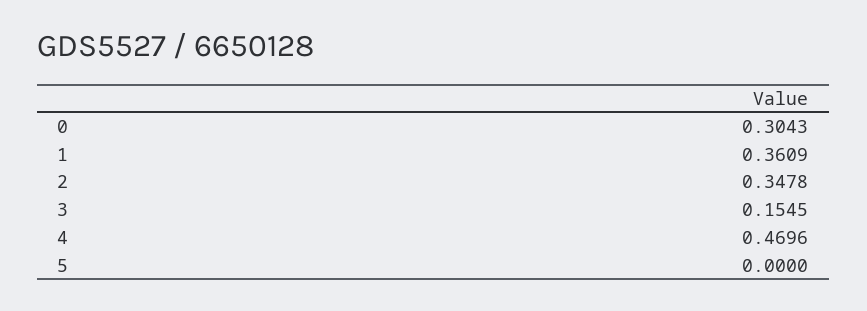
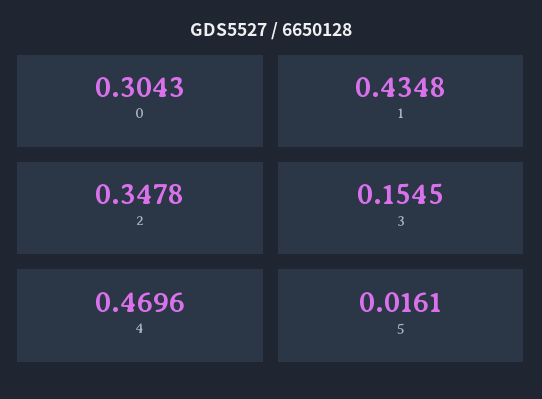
1: 0.3609 -> 0.4348
5: 0 -> 0.0161

